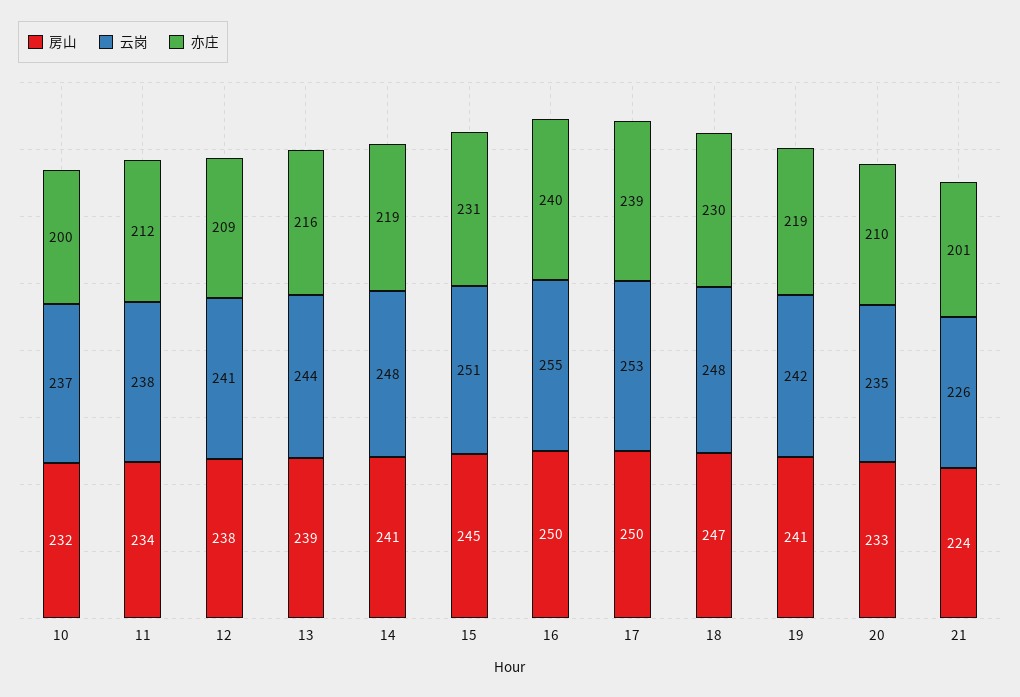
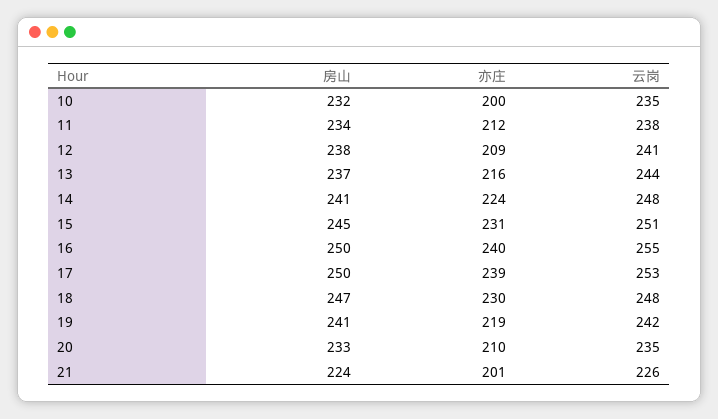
云岗, 10: 237 -> 235
房山, 13: 239 -> 237
亦庄, 14: 219 -> 224

